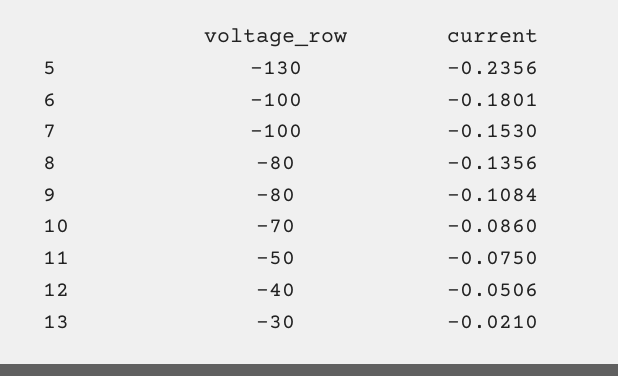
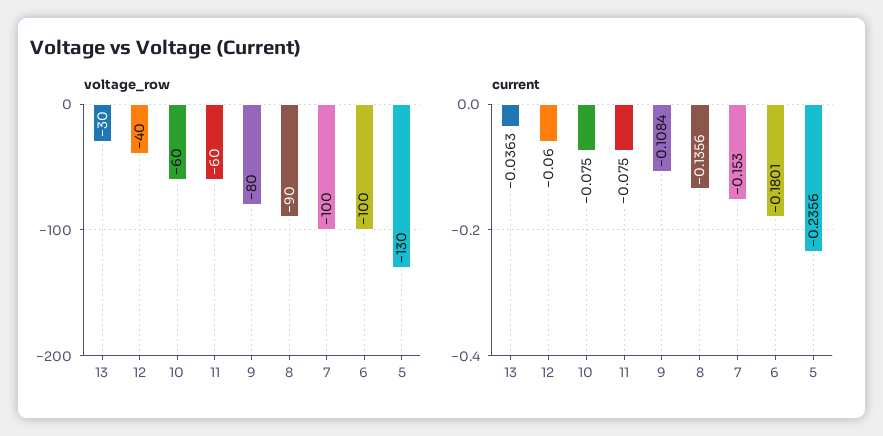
voltage_row, 8: -80 -> -90
voltage_row, 10: -70 -> -60
current, 10: -0.086 -> -0.075
voltage_row, 11: -50 -> -60
current, 12: -0.0506 -> -0.06
current, 13: -0.021 -> -0.0363

